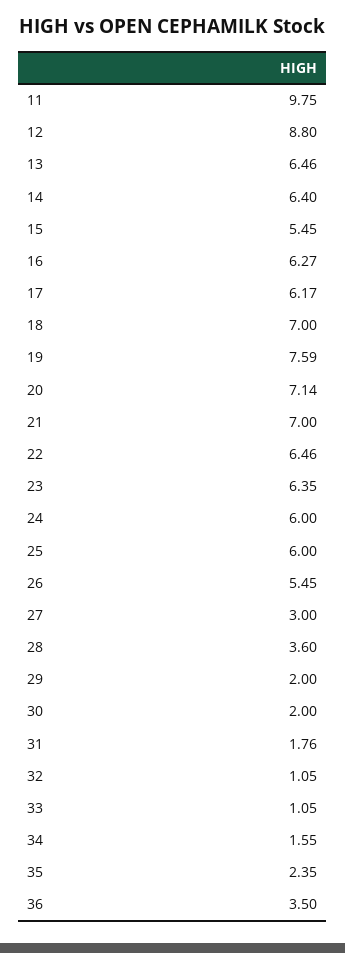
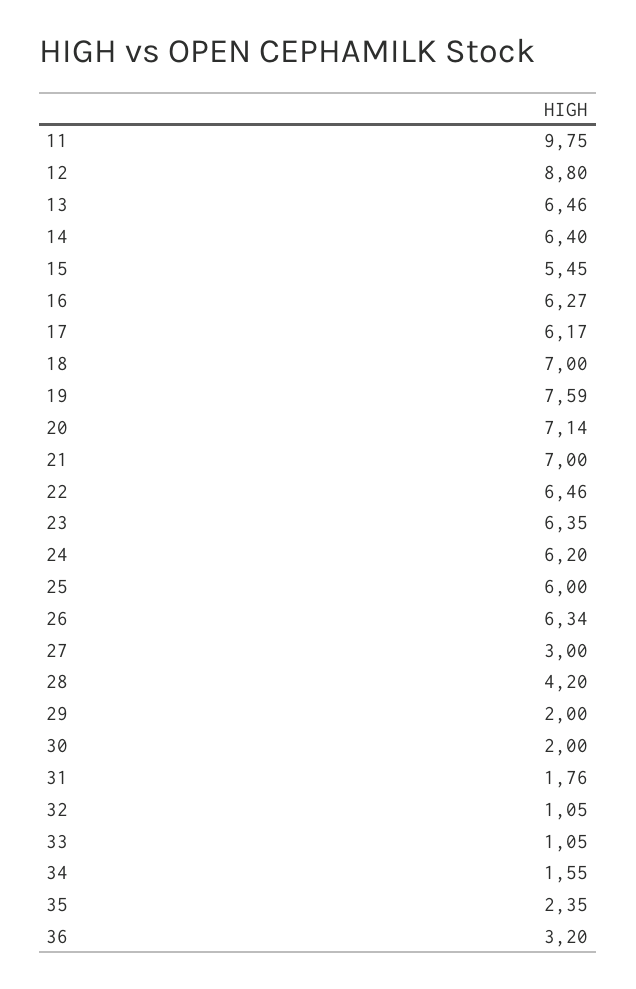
24: 6 -> 6.2
26: 5.45 -> 6.34
28: 3.6 -> 4.2
36: 3.5 -> 3.2

